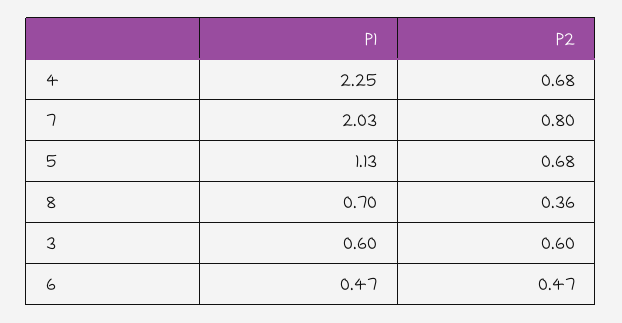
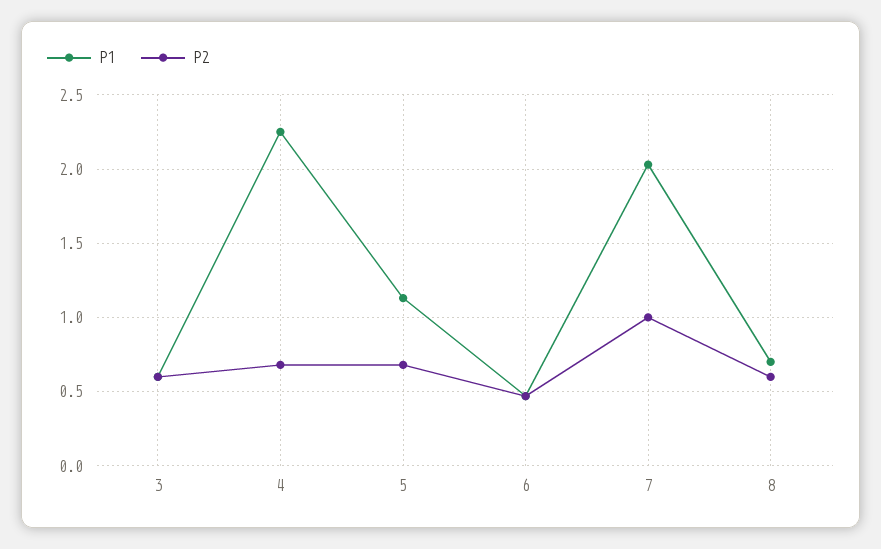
P2, 7: 0.8 -> 1
P2, 8: 0.36 -> 0.6

